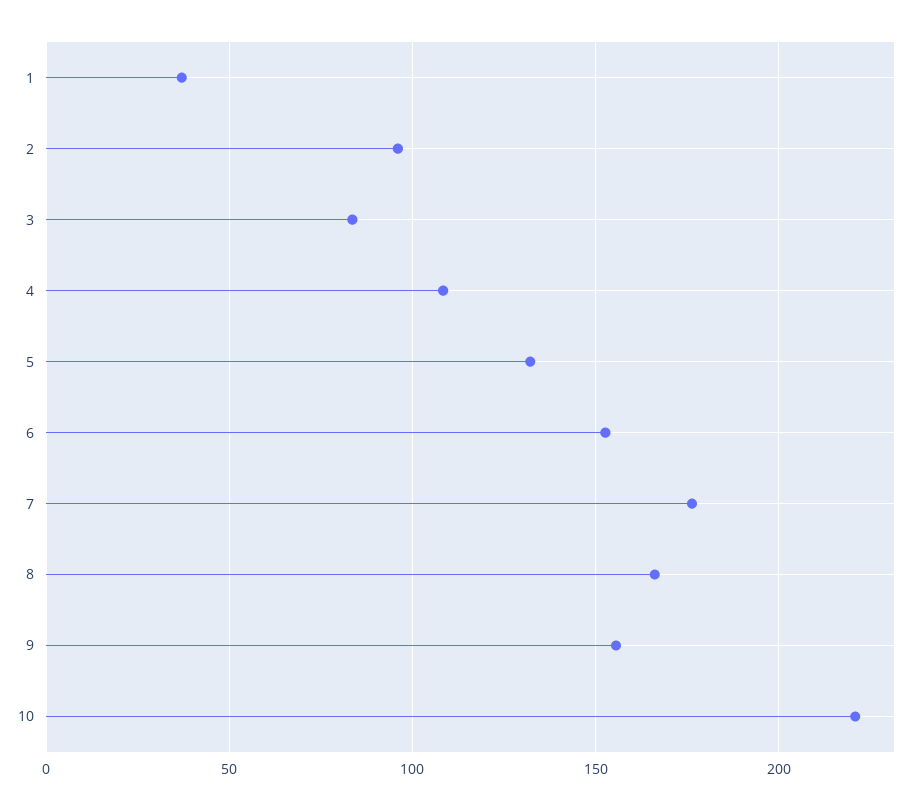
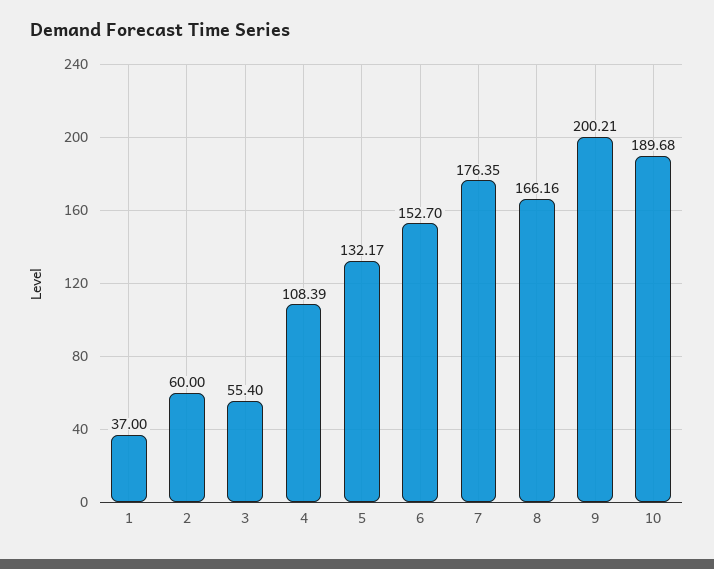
2: 95 -> 60
3: 85 -> 55.4
9: 155 -> 200.21
10: 220 -> 189.68

